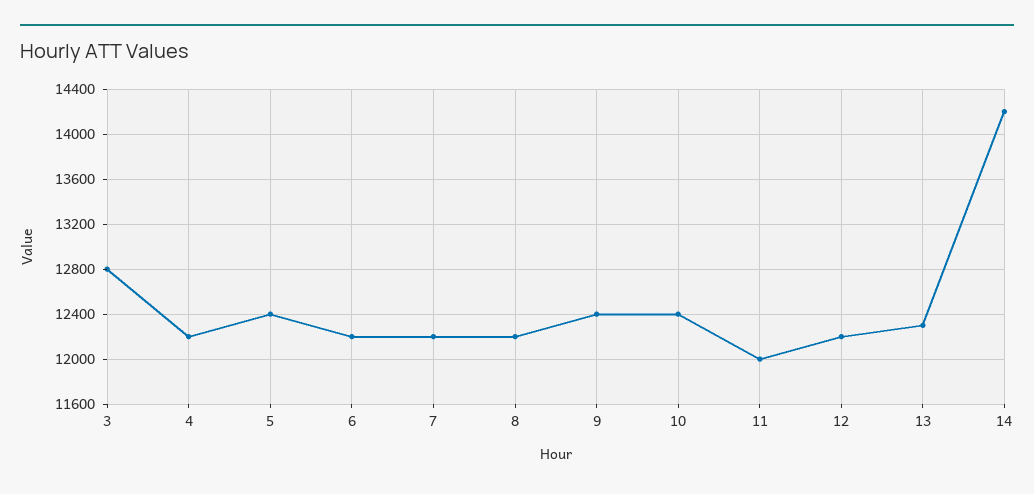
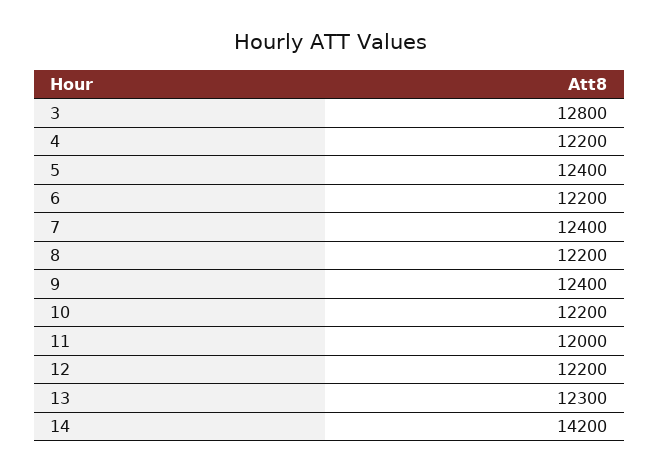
7: 12200 -> 12400
10: 12400 -> 12200

